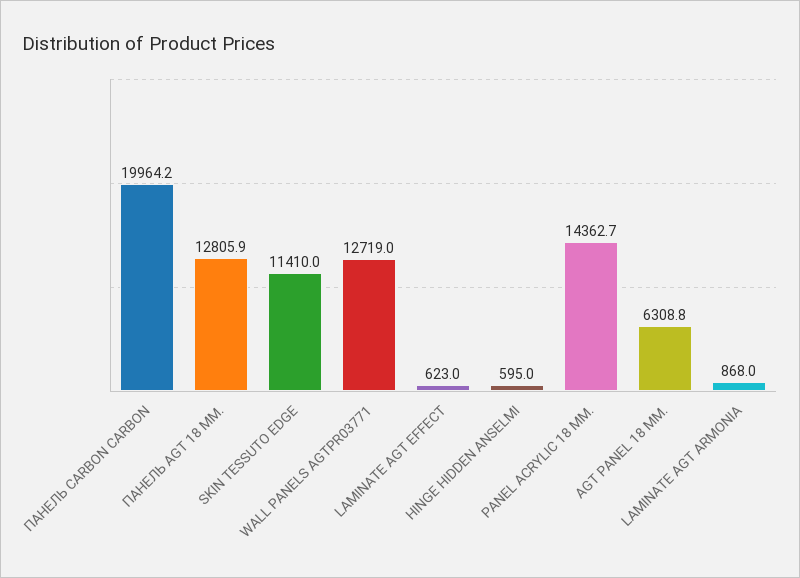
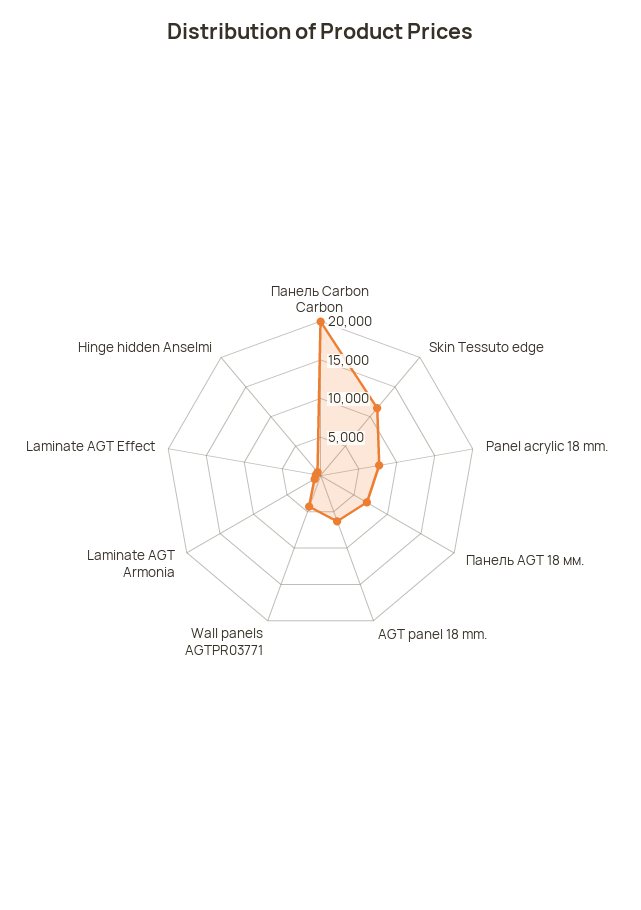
ПАНЕЛЬ AGT 18 ММ.: 12805.9 -> 7500
WALL PANELS AGTPR03771: 12719 -> 5000
PANEL ACRYLIC 18 MM.: 14362.7 -> 7500

